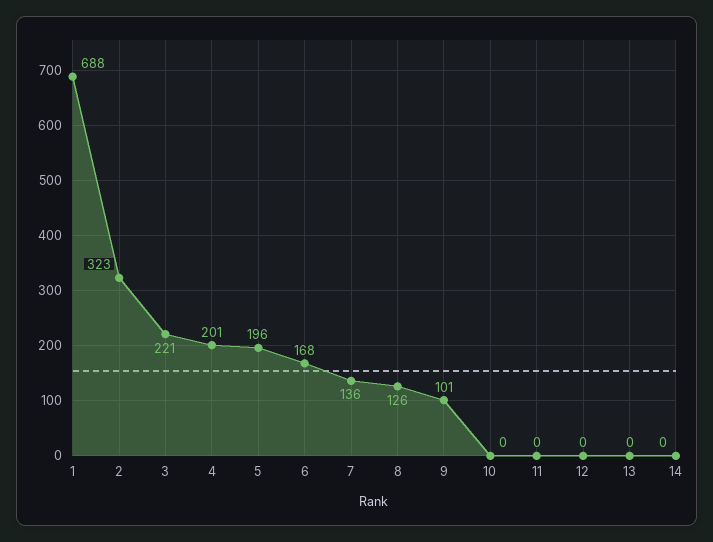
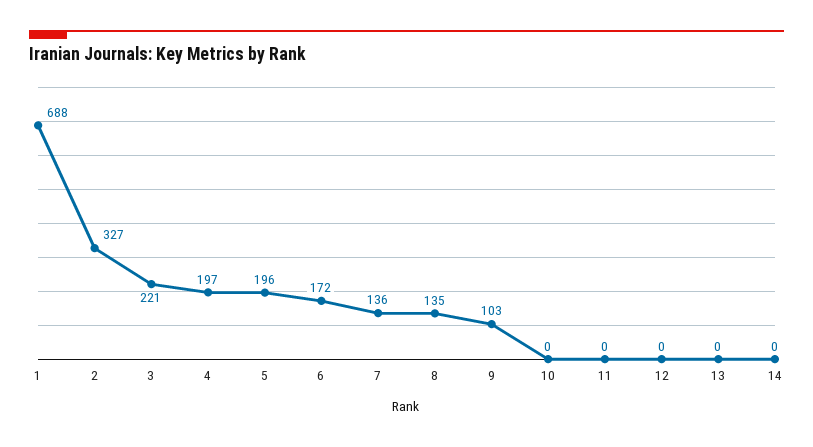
2: 323 -> 327
4: 201 -> 197
6: 168 -> 172
8: 126 -> 135
9: 101 -> 103

